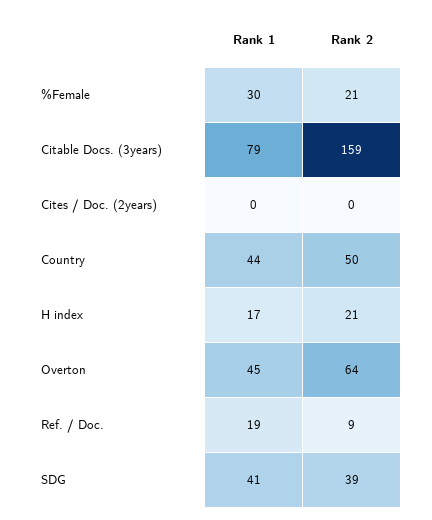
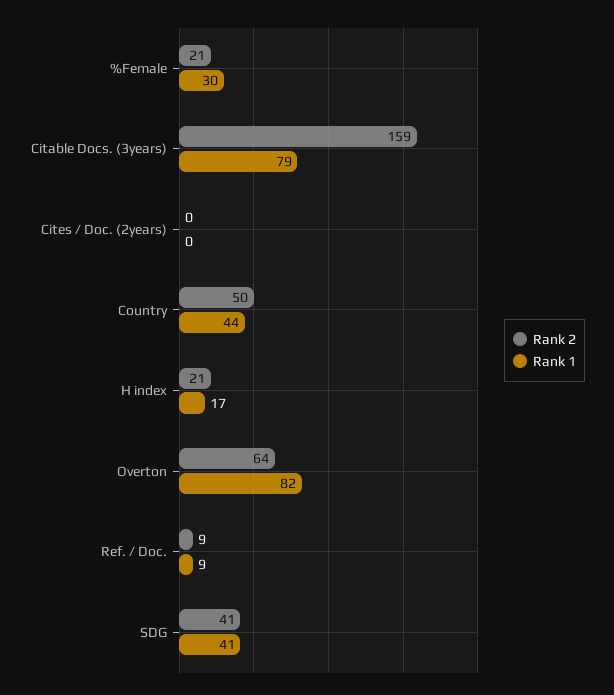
Rank 1, Overton: 45 -> 82
Rank 1, Ref. / Doc.: 19 -> 9
Rank 2, SDG: 39 -> 41

